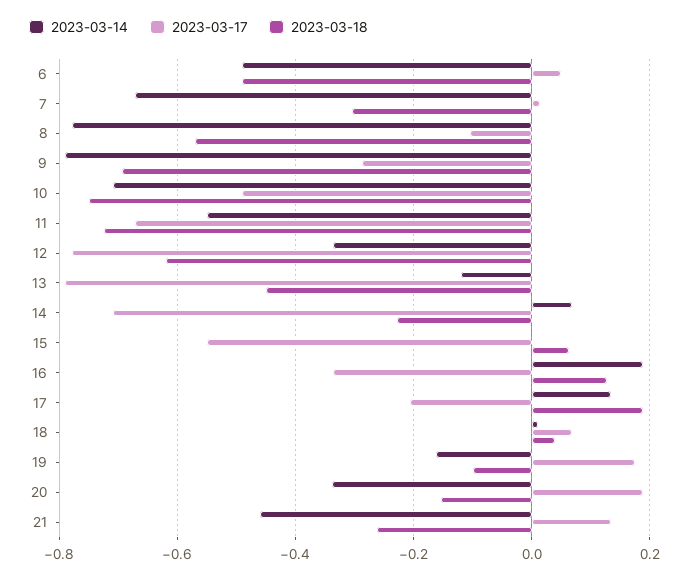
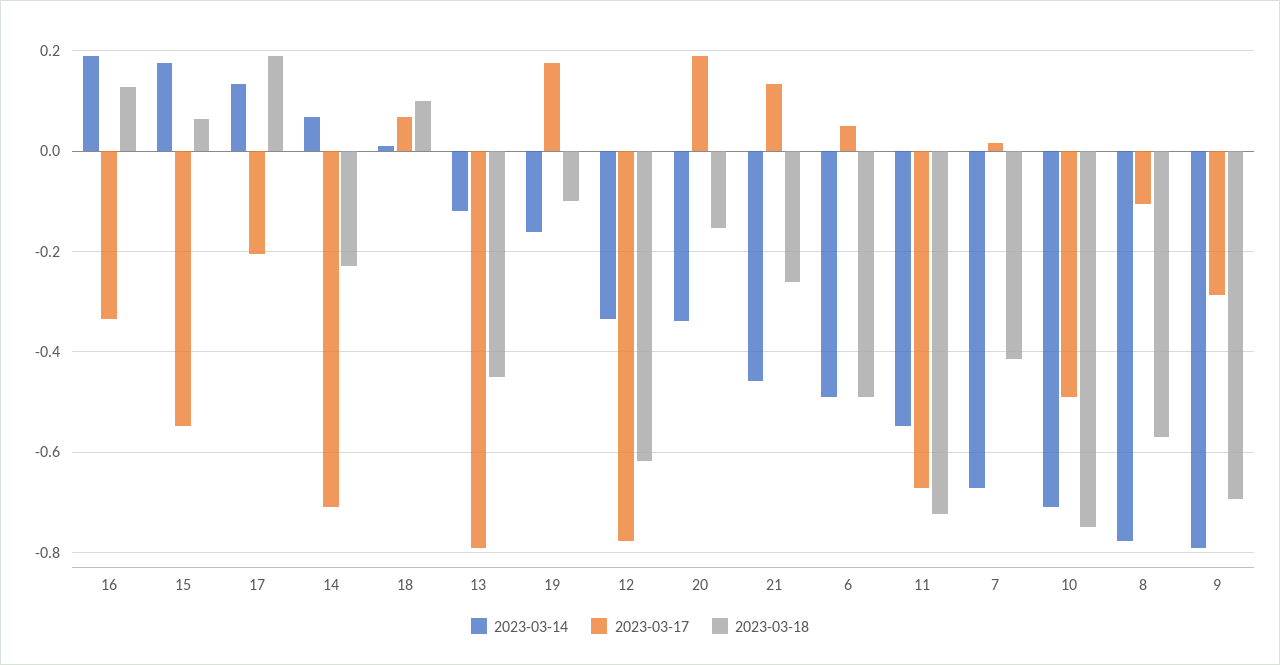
2023-03-18, 7: -0.3 -> -0.42
2023-03-14, 15: 0 -> 0.18
2023-03-18, 18: 0.04 -> 0.1

